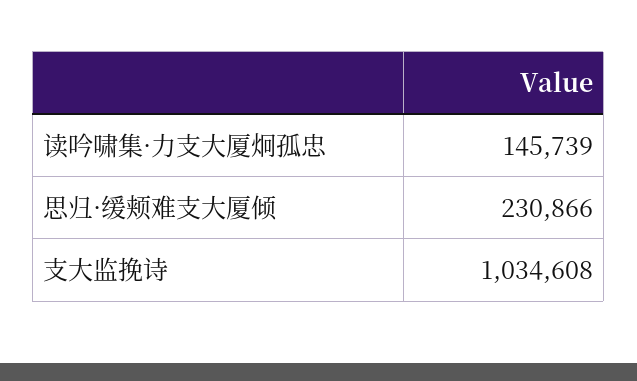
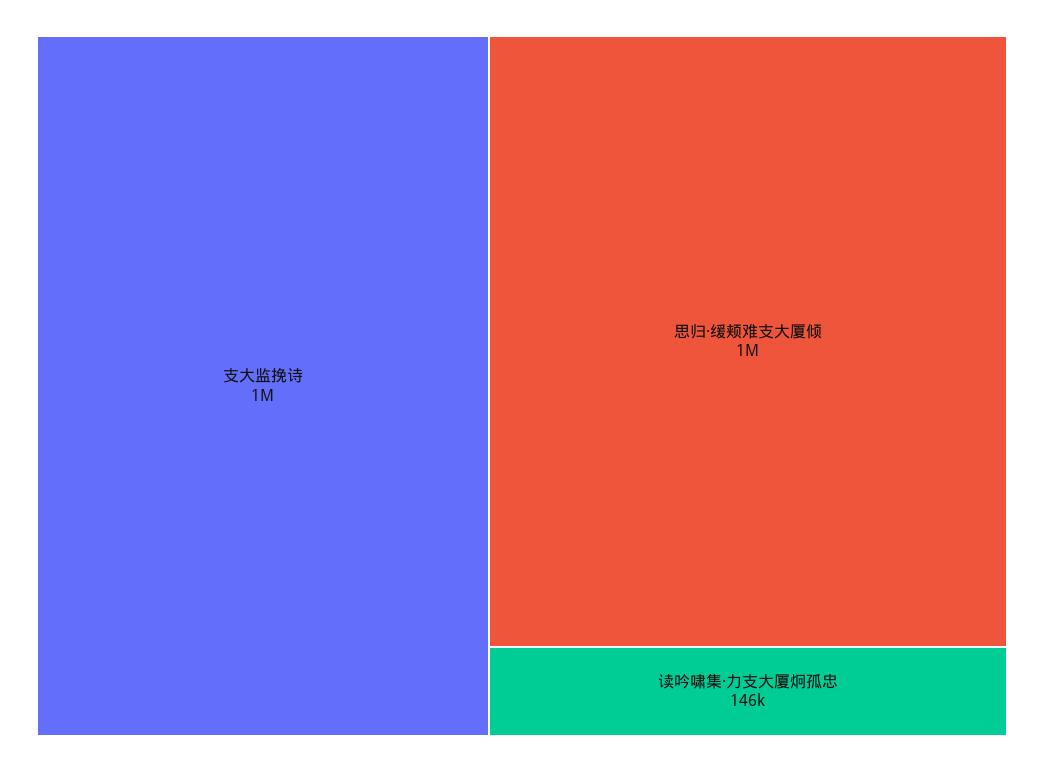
思归·缓颊难支大厦倾: 230866 -> 1000000

